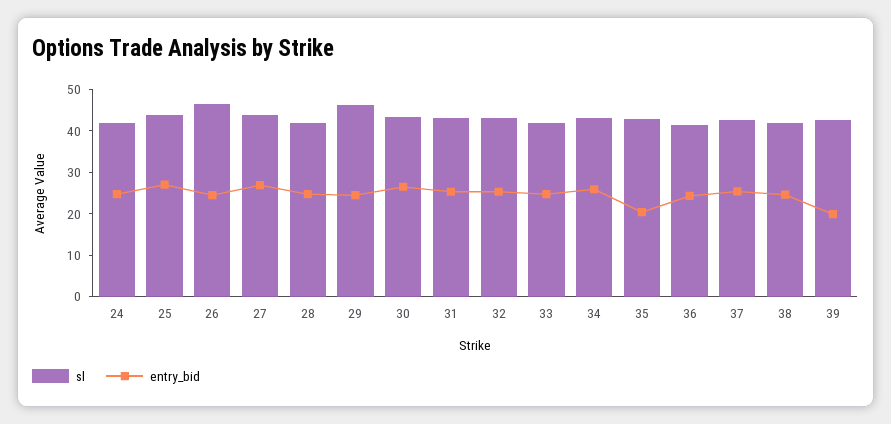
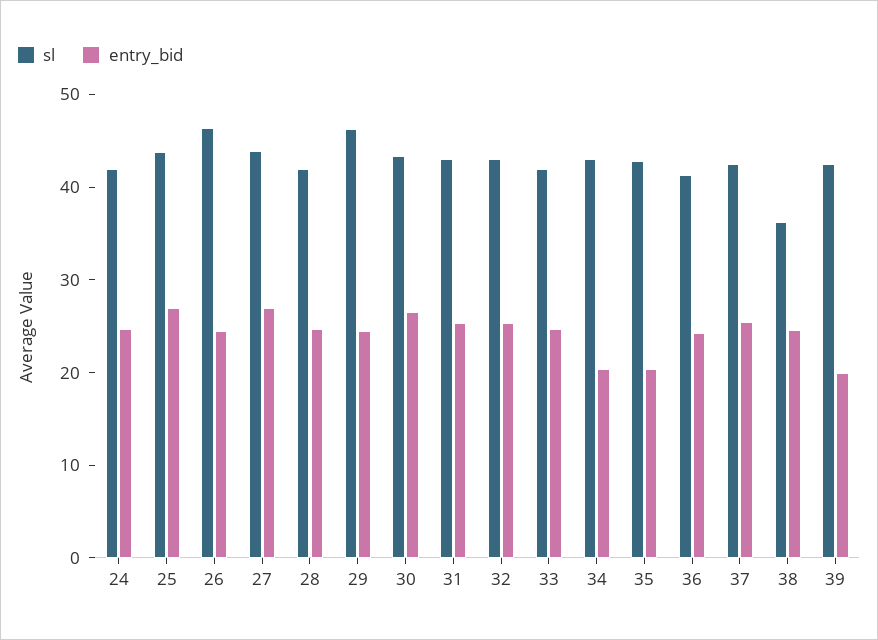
entry_bid, 34: 26 -> 20
sl, 38: 42 -> 36

